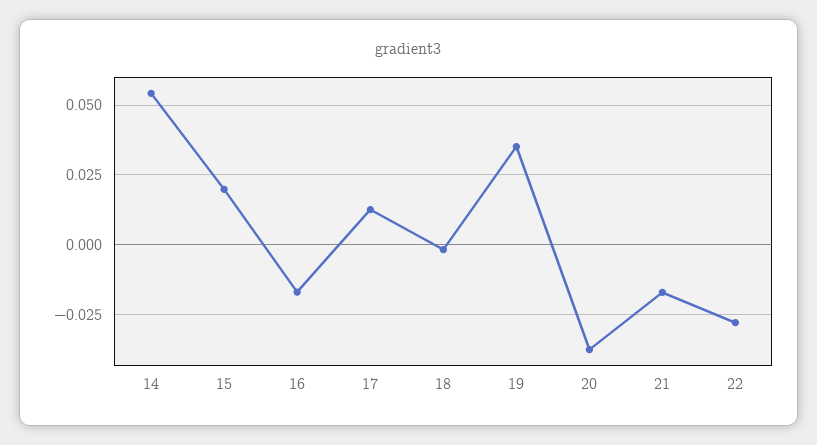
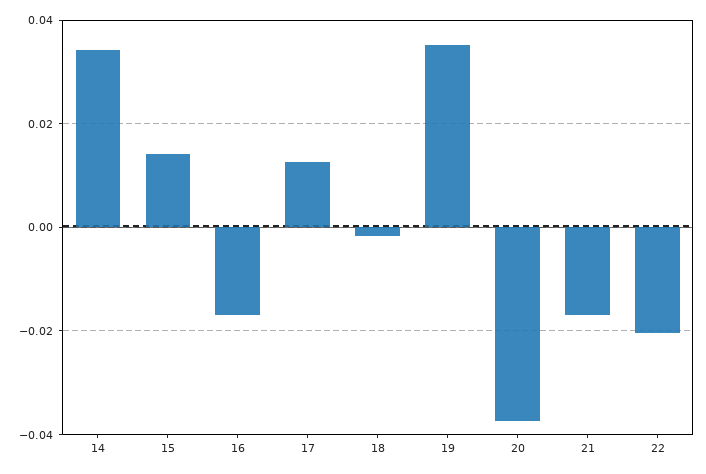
14: 0.055 -> 0.034
15: 0.02 -> 0.014
22: -0.0275 -> -0.02

